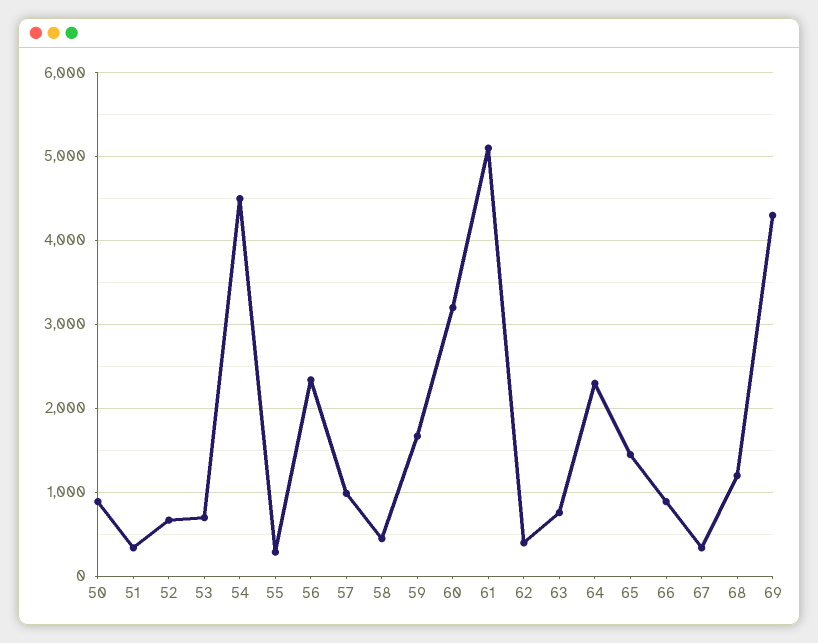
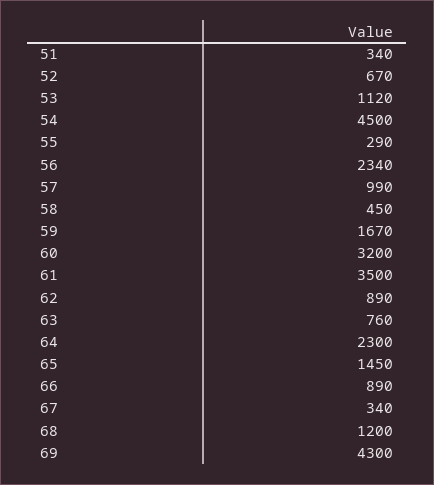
50: 900 -> none
53: 700 -> 1120
61: 5100 -> 3500
62: 400 -> 890

